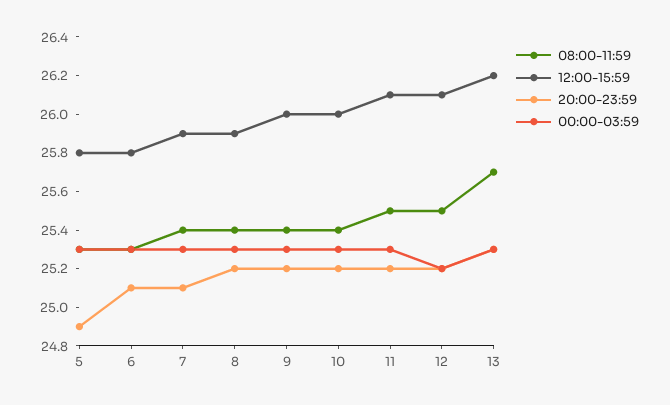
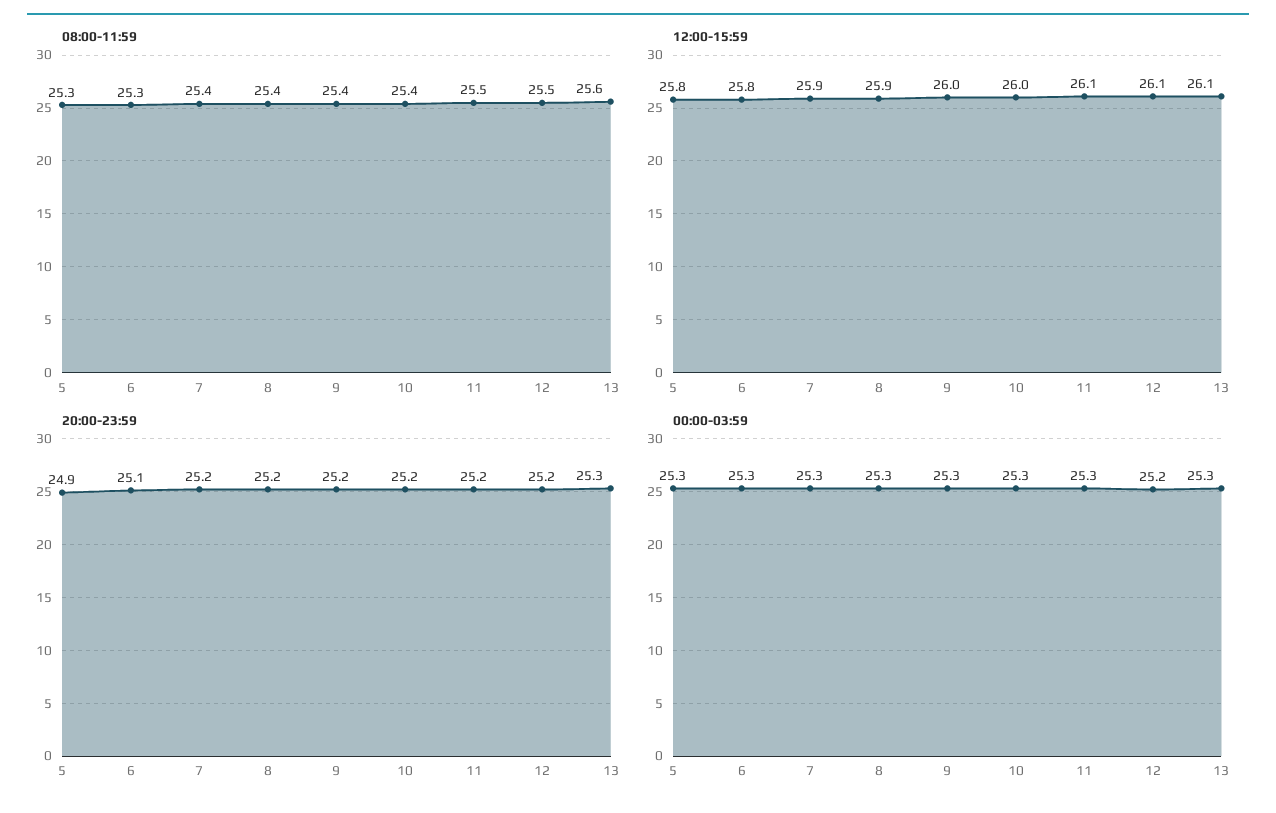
20:00-23:59, 7: 25.1 -> 25.2
08:00-11:59, 13: 25.7 -> 25.6
12:00-15:59, 13: 26.2 -> 26.1

